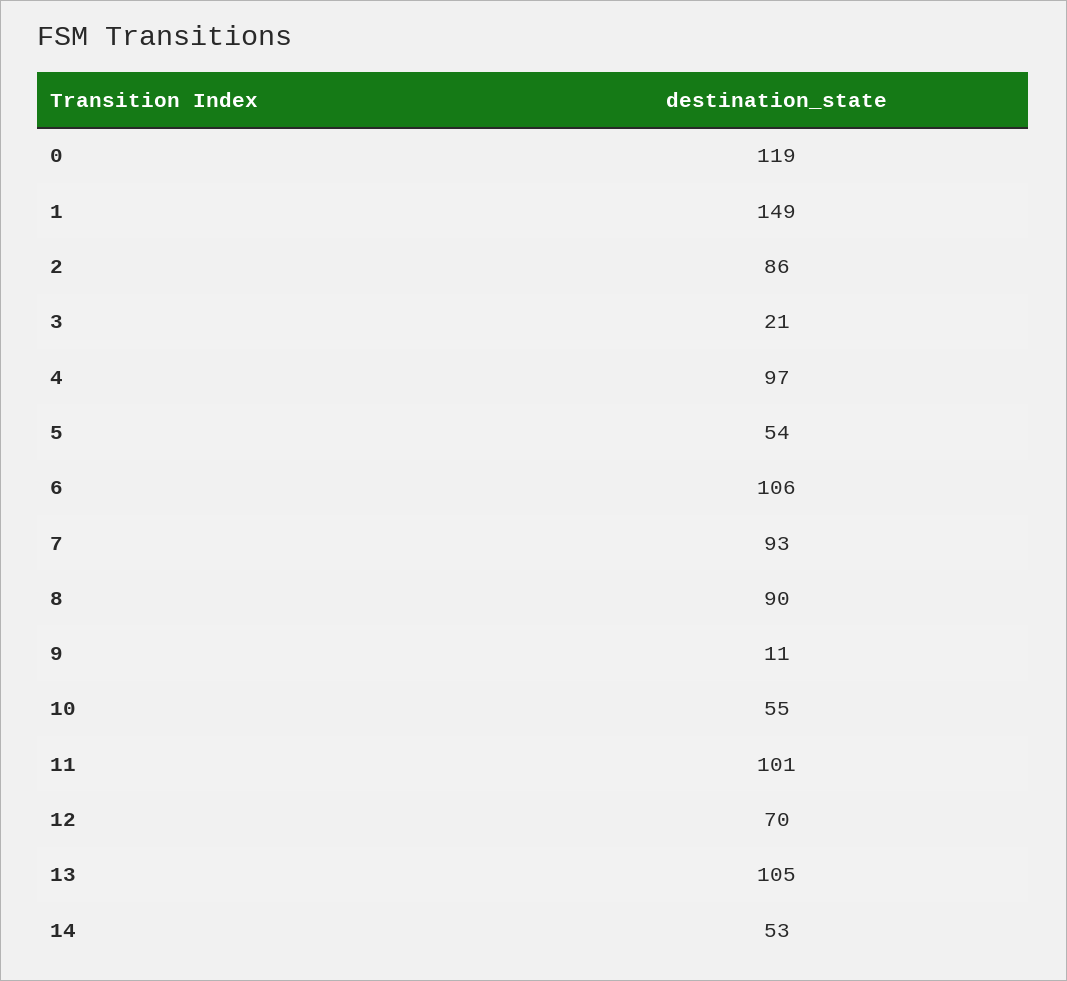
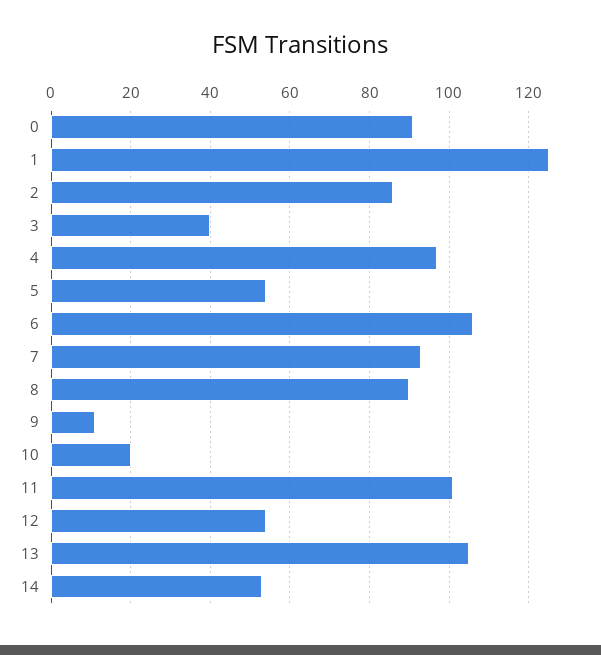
0: 119 -> 90
1: 149 -> 125
3: 21 -> 40
10: 55 -> 20
12: 70 -> 55

